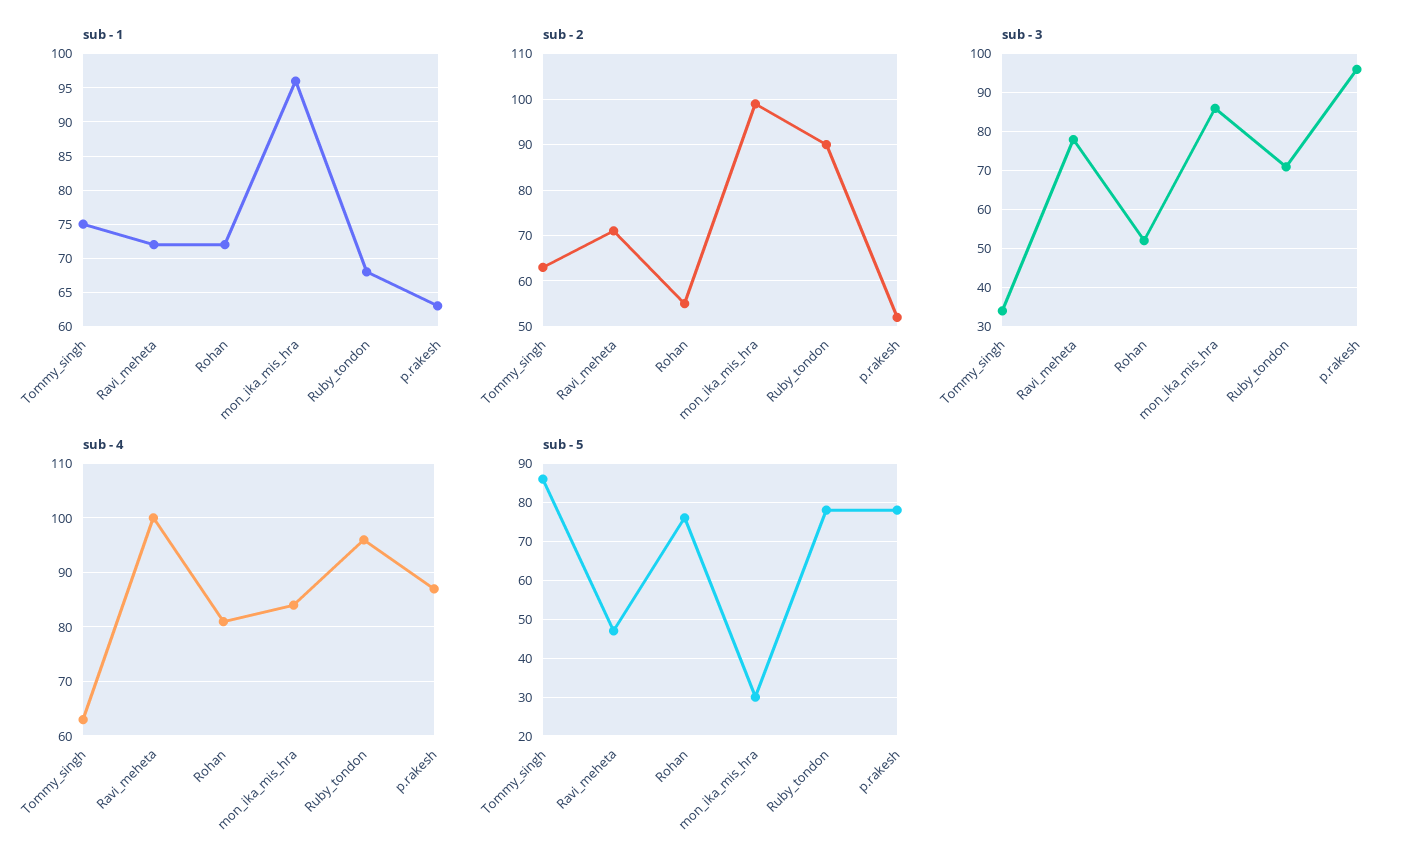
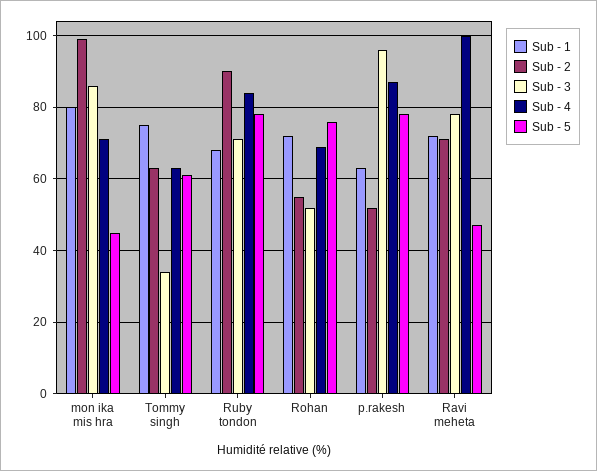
sub - 1, mon_ika_mis_hra: 96 -> 80
sub - 4, Rohan: 80 -> 70
sub - 4, mon_ika_mis_hra: 85 -> 70
sub - 4, Ruby_tondon: 95 -> 85
sub - 5, Tommy_singh: 85 -> 60
sub - 5, mon_ika_mis_hra: 30 -> 45

